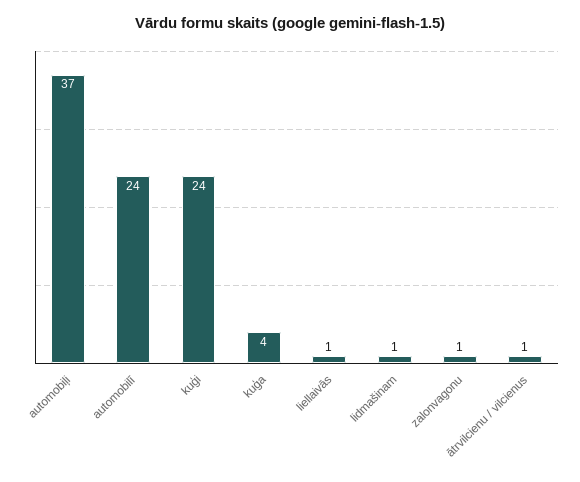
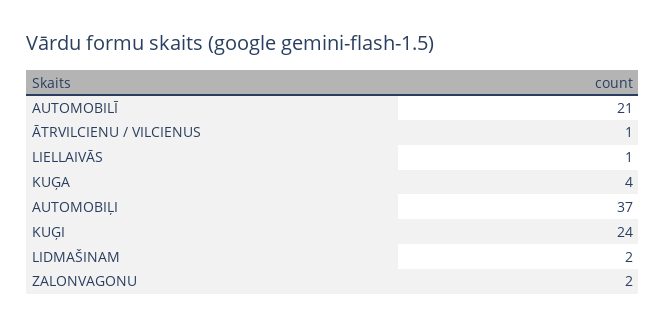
automobilī: 24 -> 21
lidmašinam: 1 -> 2
zalonvagonu: 1 -> 2

